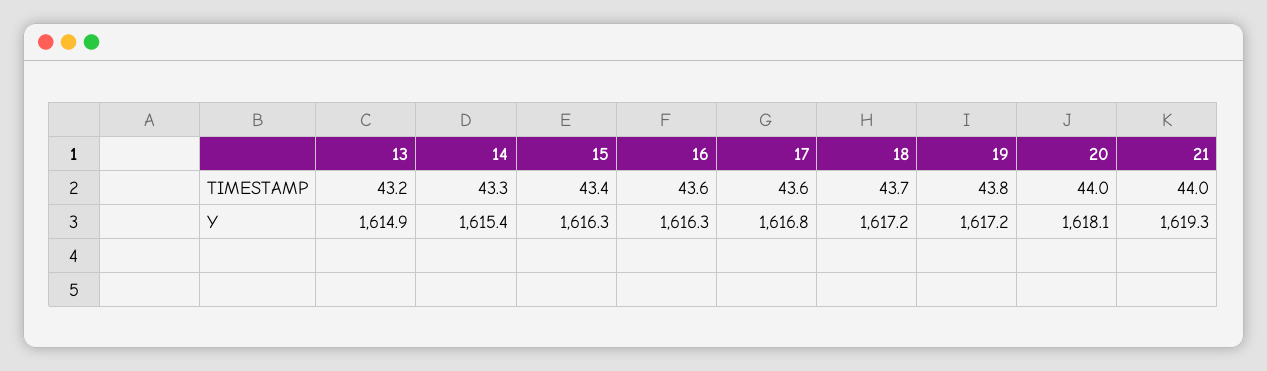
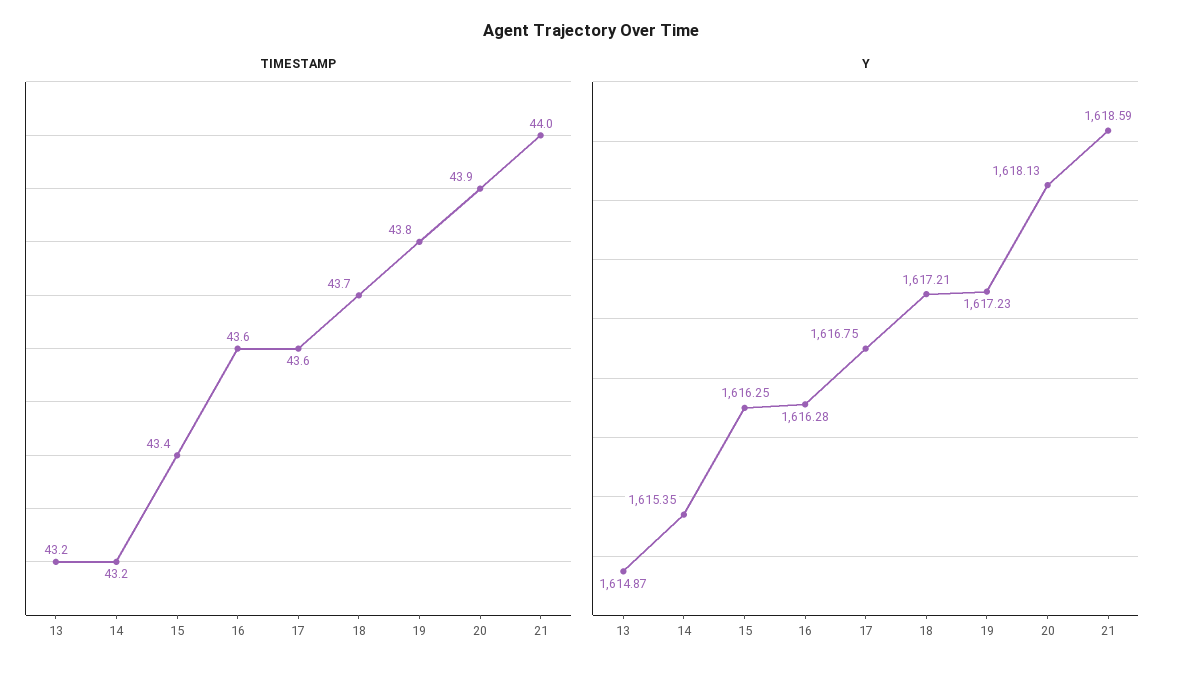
TIMESTAMP, 14: 43.3 -> 43.2
TIMESTAMP, 20: 44 -> 43.9
Y, 21: 1619.3 -> 1618.59

